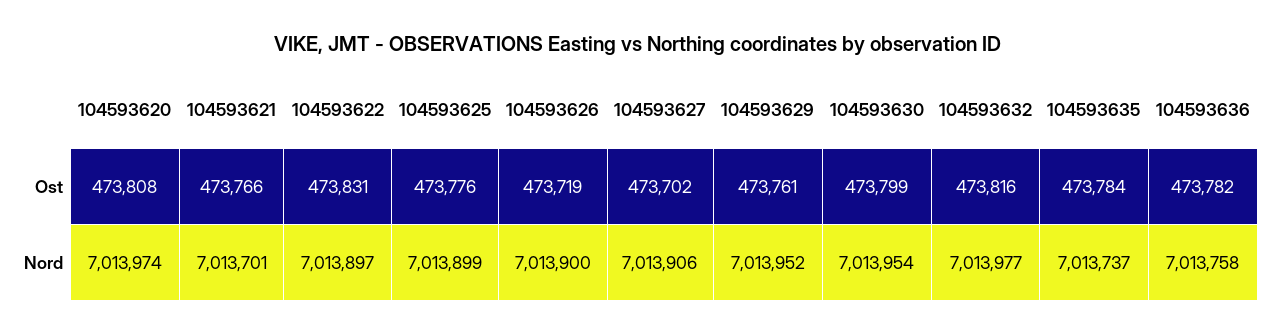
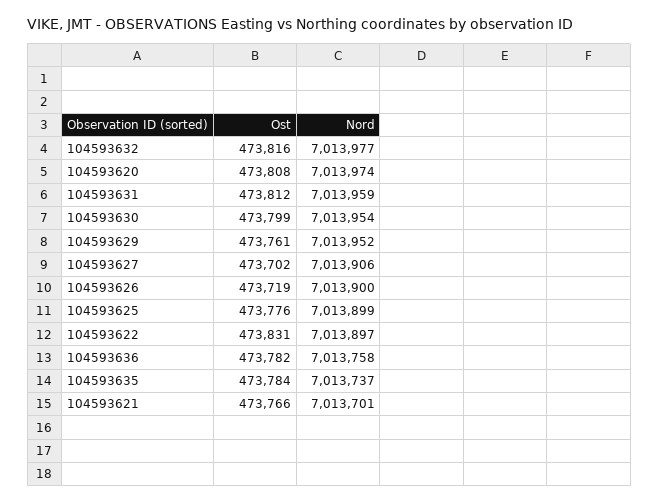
104593631, Ost: none -> 473812
104593631, Nord: none -> 7013959

